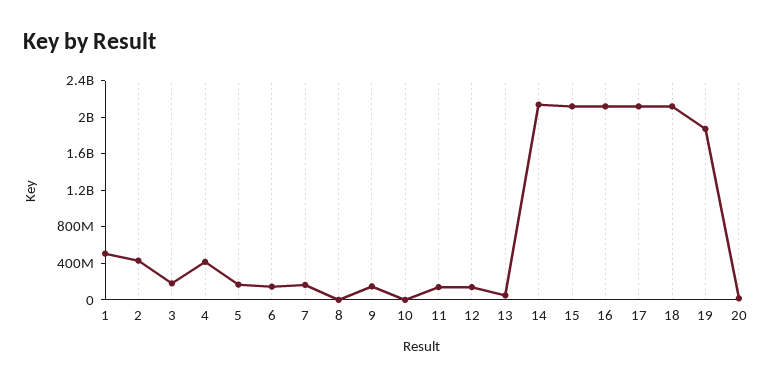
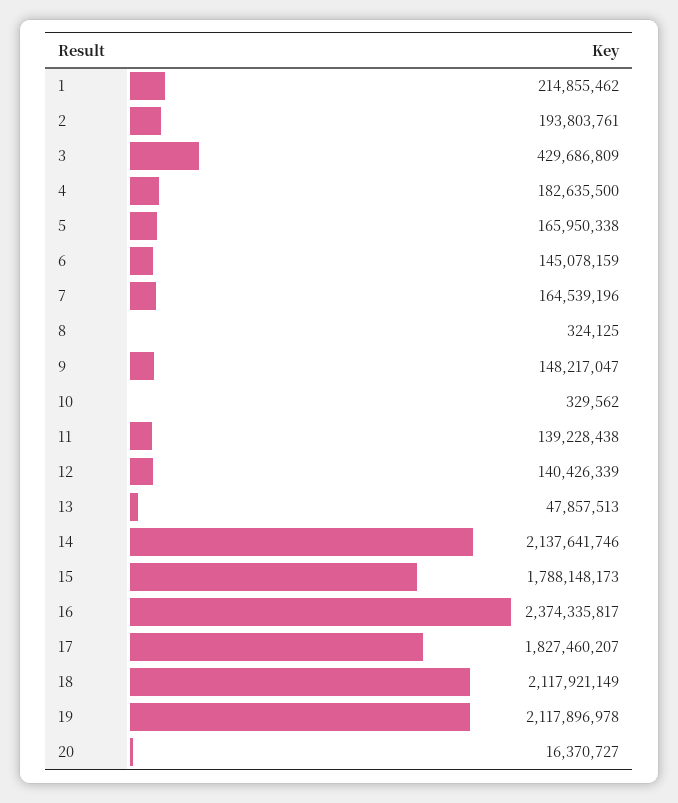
1: 500000000 -> 214855462
2: 400000000 -> 193803761
3: 200000000 -> 429686809
4: 400000000 -> 182635500
15: 2100000000 -> 1788148173
16: 2100000000 -> 2374335817
17: 2100000000 -> 1827460207
19: 1900000000 -> 2117896978

